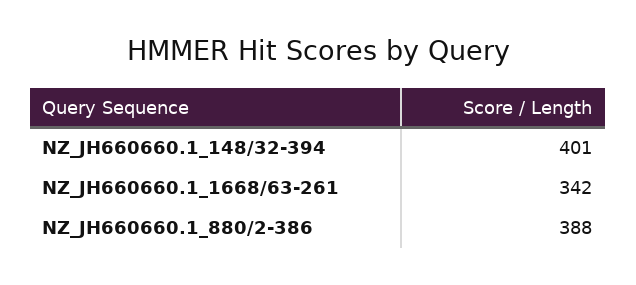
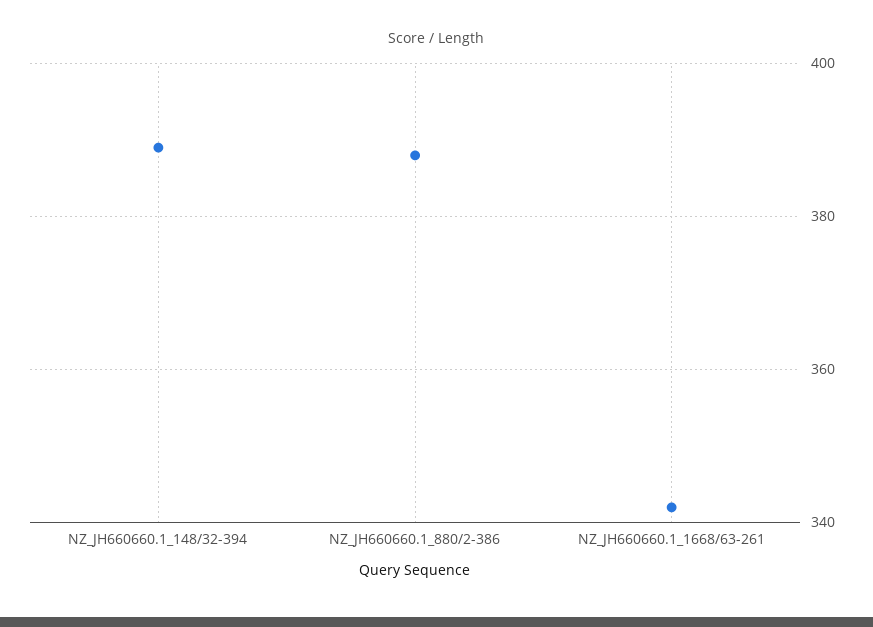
NZ_JH660660.1_148/32-394: 401 -> 390

